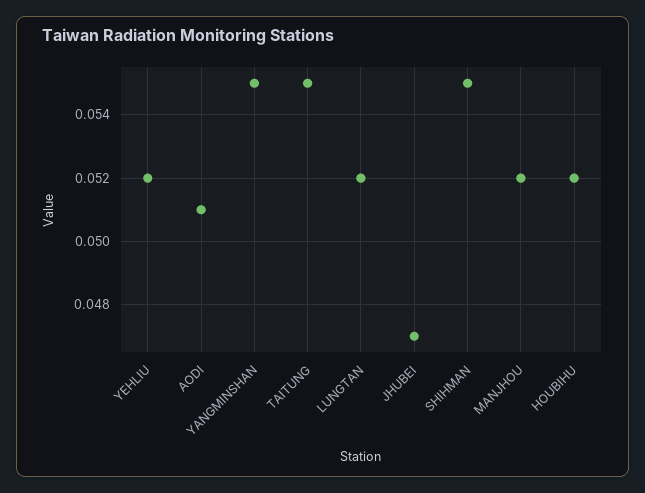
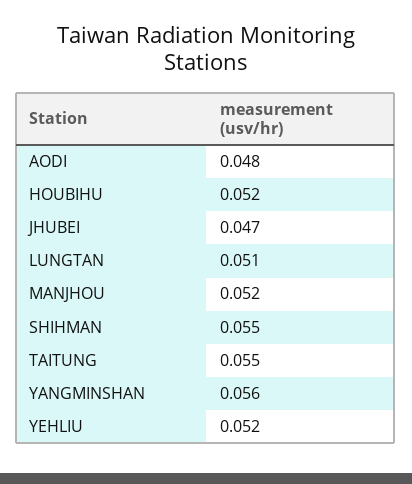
AODI: 0.051 -> 0.048
YANGMINSHAN: 0.055 -> 0.056
LUNGTAN: 0.052 -> 0.051

